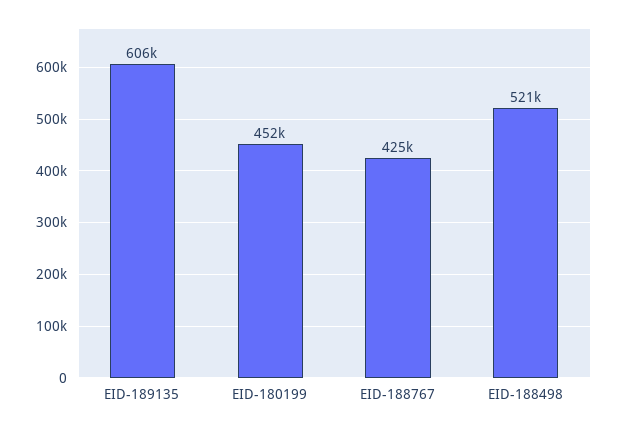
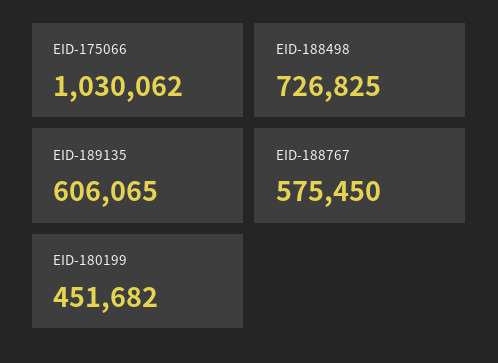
EID-188767: 425000 -> 575450
EID-188498: 521000 -> 726825
EID-175066: none -> 1030062

